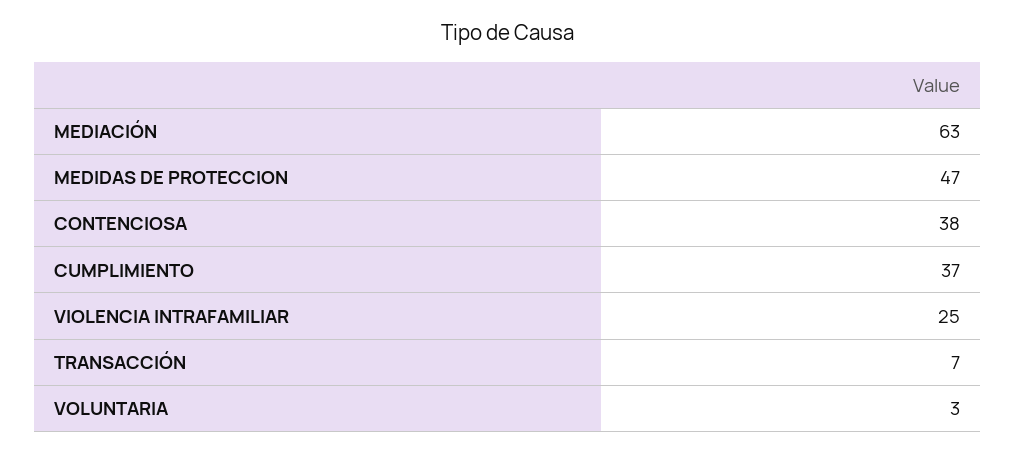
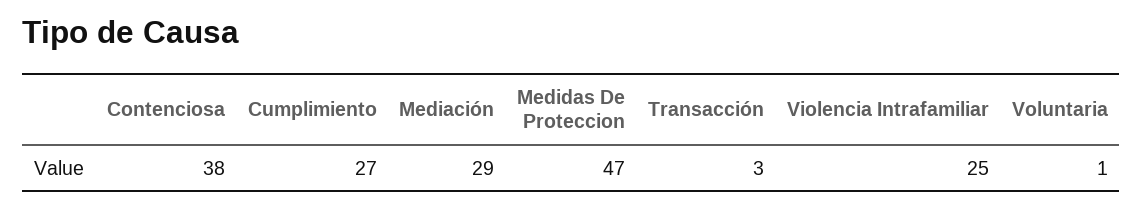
MEDIACIÓN: 63 -> 29
CUMPLIMIENTO: 37 -> 27
TRANSACCIÓN: 7 -> 3
VOLUNTARIA: 3 -> 1

